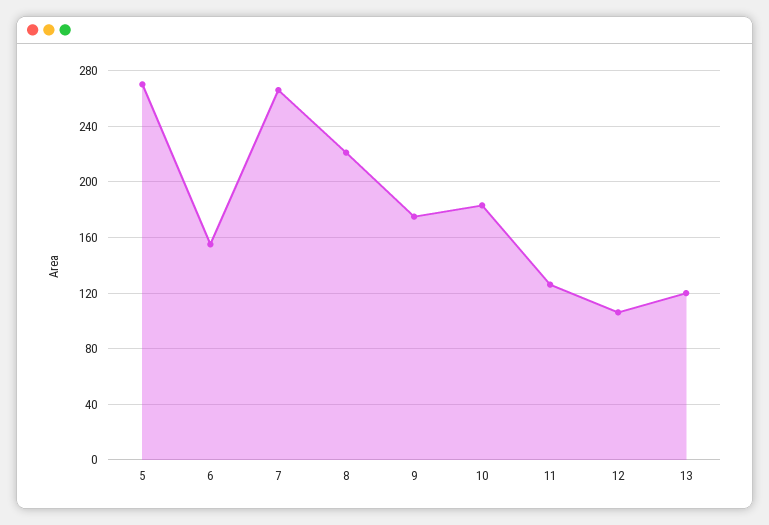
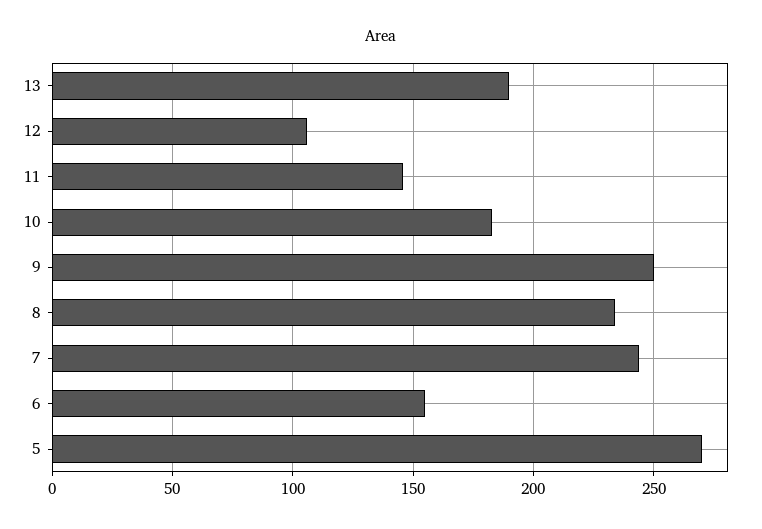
7: 265 -> 245
8: 220 -> 235
9: 175 -> 250
11: 125 -> 145
13: 120 -> 190

